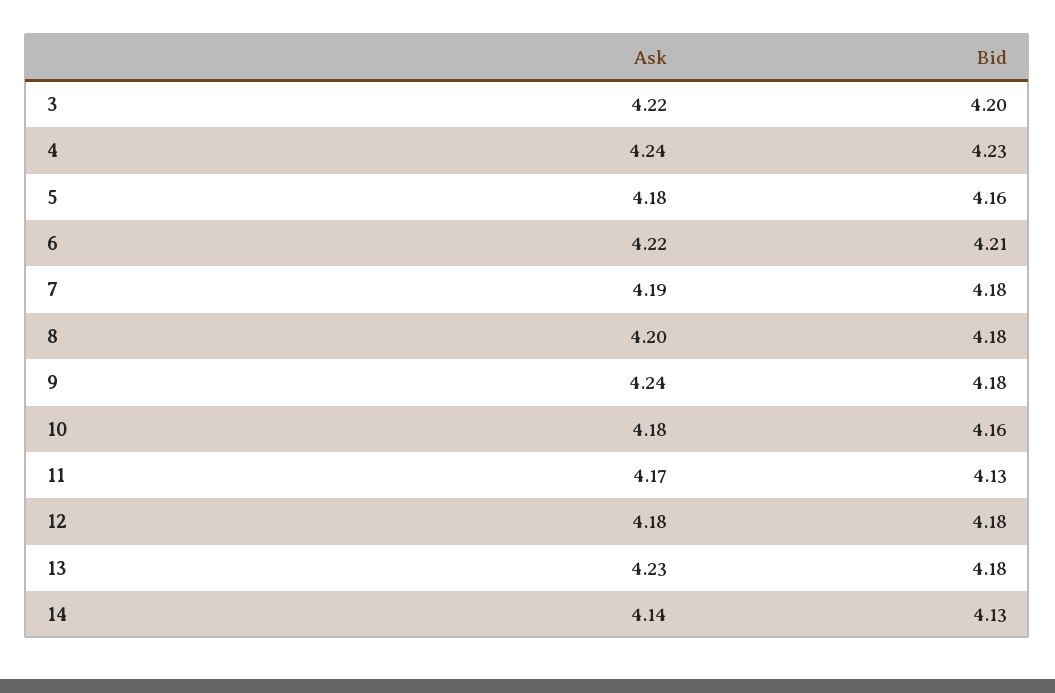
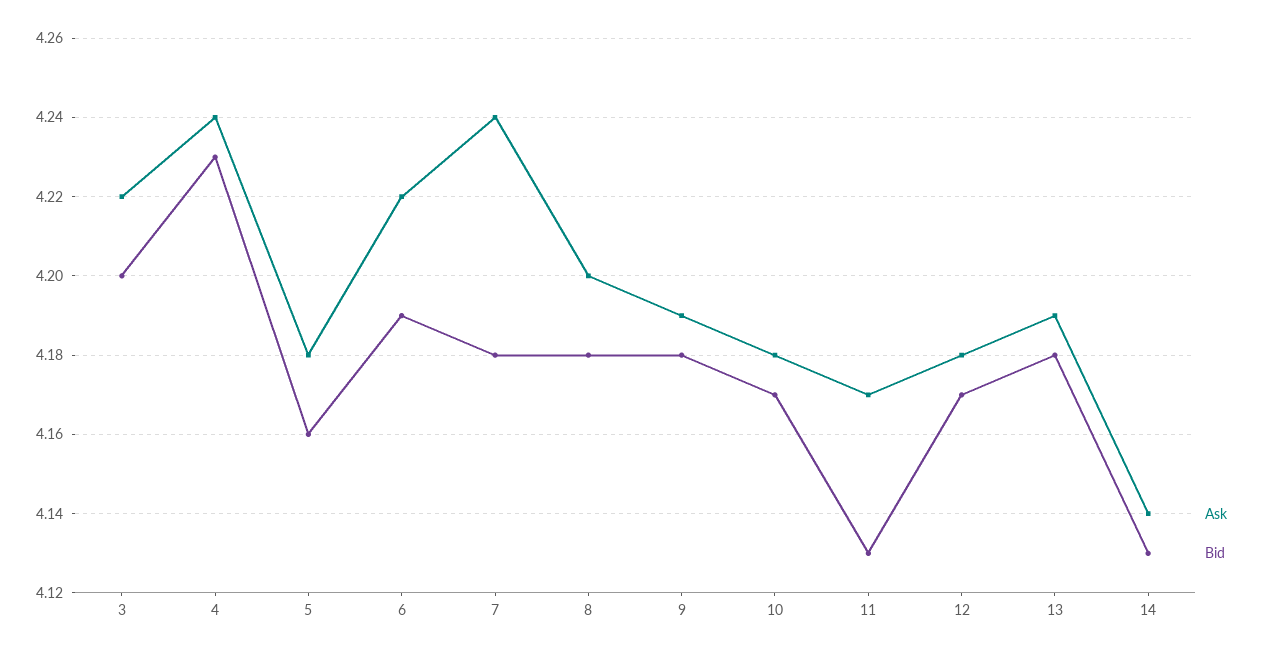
Bid, 6: 4.21 -> 4.19
Ask, 7: 4.19 -> 4.24
Ask, 9: 4.24 -> 4.19
Bid, 10: 4.16 -> 4.17
Bid, 12: 4.18 -> 4.17
Ask, 13: 4.23 -> 4.19

